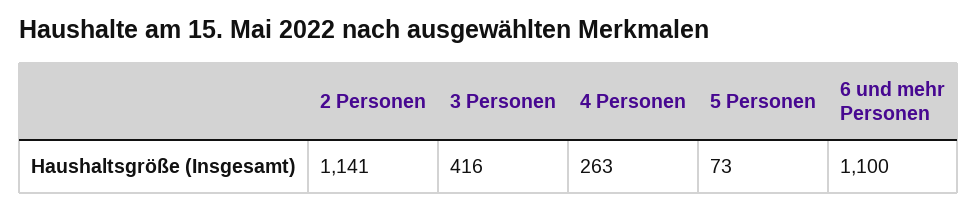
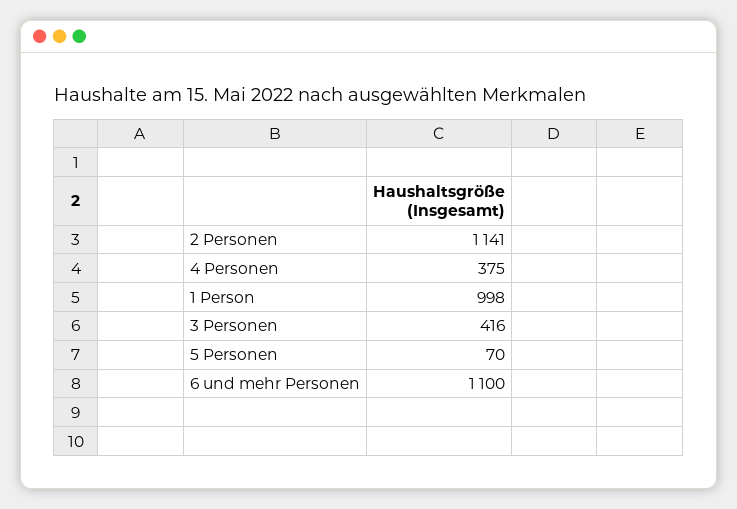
4 Personen: 263 -> 375
5 Personen: 73 -> 70
1 Person: none -> 998

